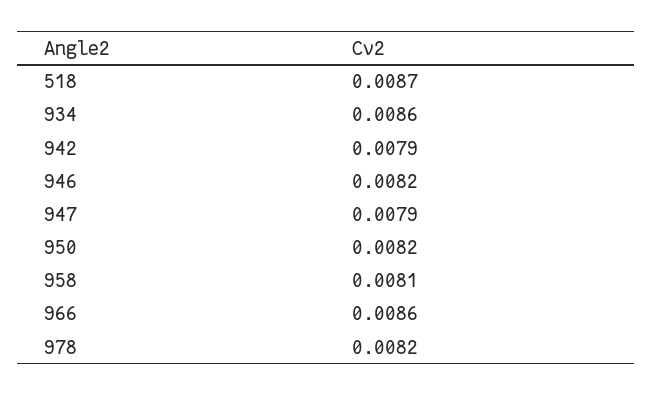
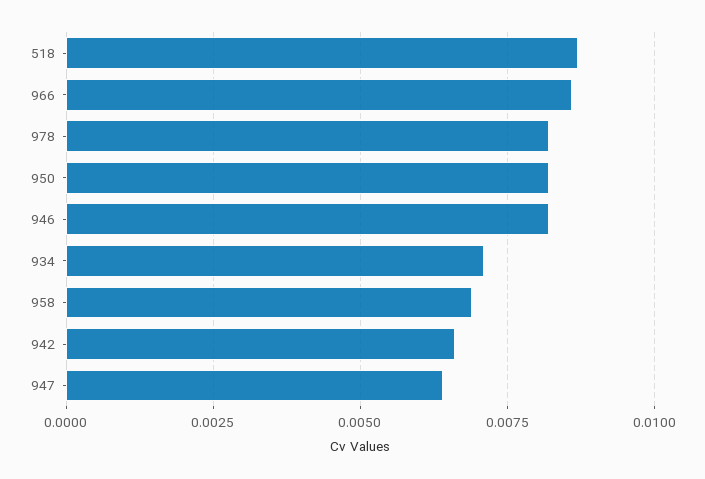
934: 0.0086 -> 0.007
942: 0.0079 -> 0.0065
947: 0.0079 -> 0.0065
958: 0.0081 -> 0.007

